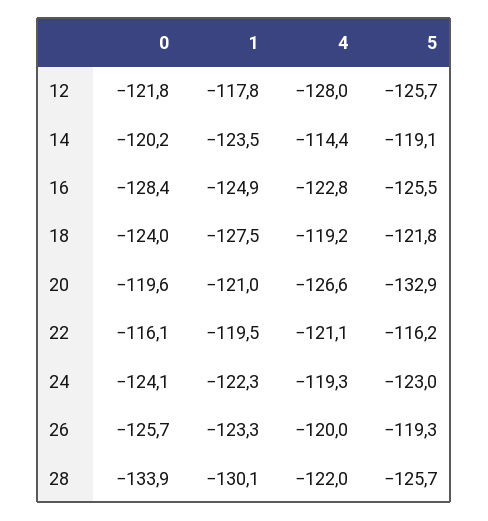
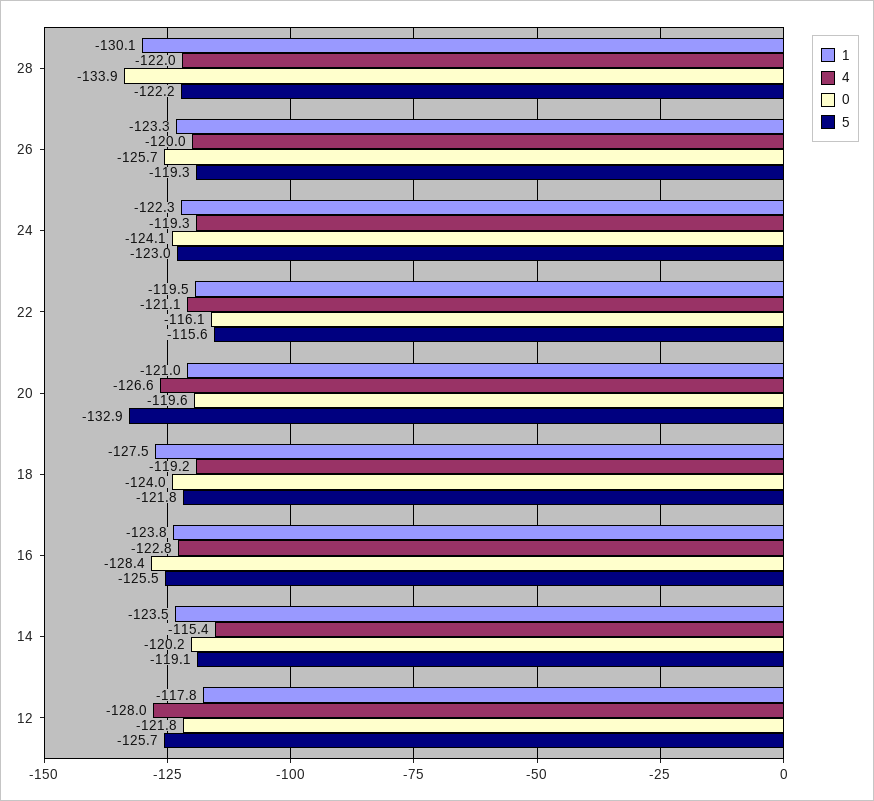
4, 14: -114.4 -> -115.4
1, 16: -124.9 -> -123.8
5, 22: -116.2 -> -115.6
5, 28: -125.7 -> -122.2

